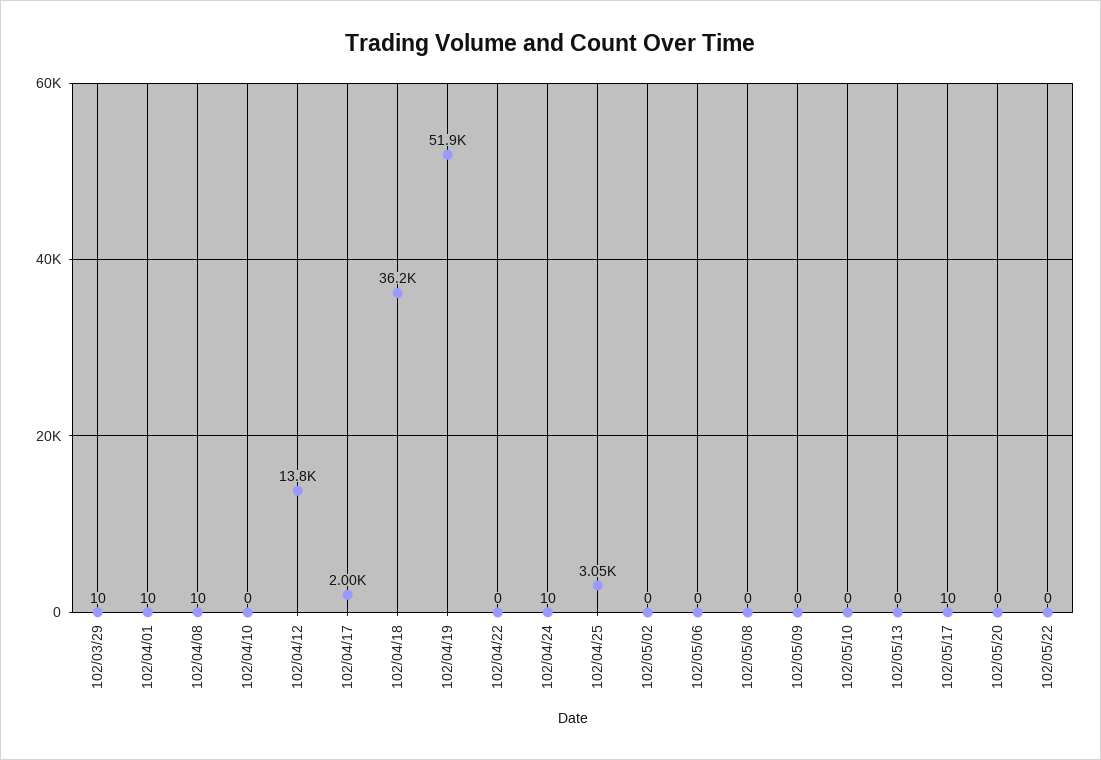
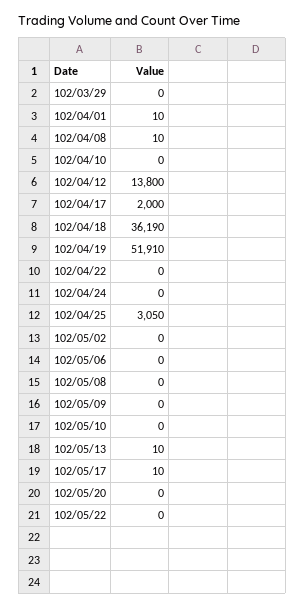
102/03/29: 10 -> 0
102/04/24: 10 -> 0
102/05/13: 0 -> 10

